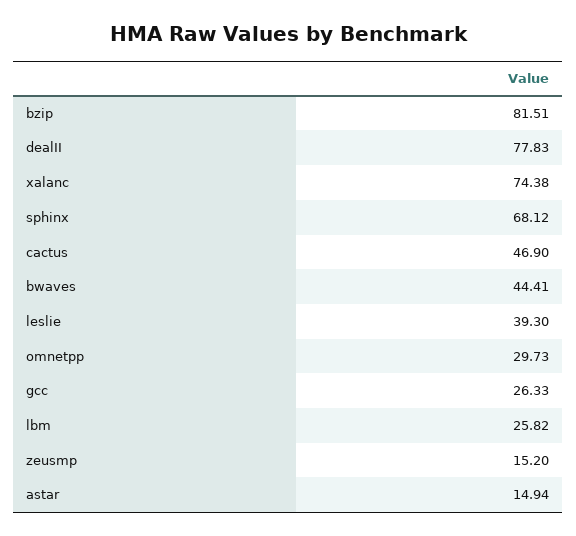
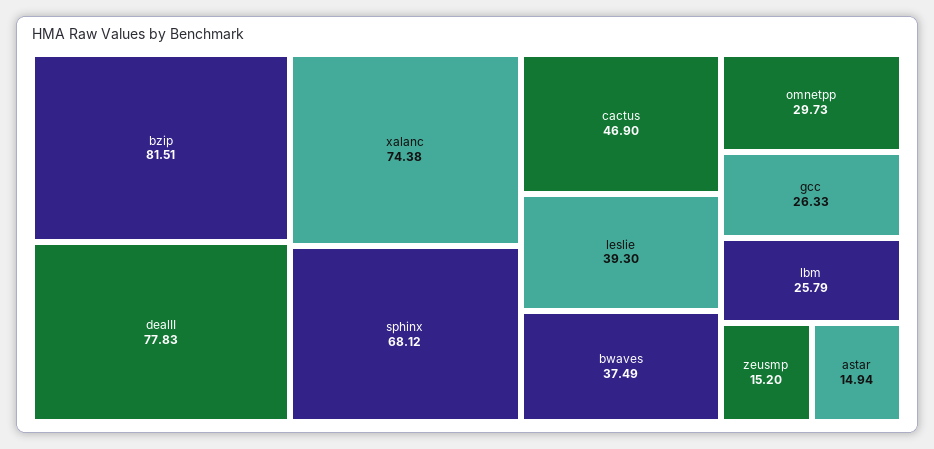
bwaves: 44.41 -> 37.49
lbm: 25.82 -> 25.79

